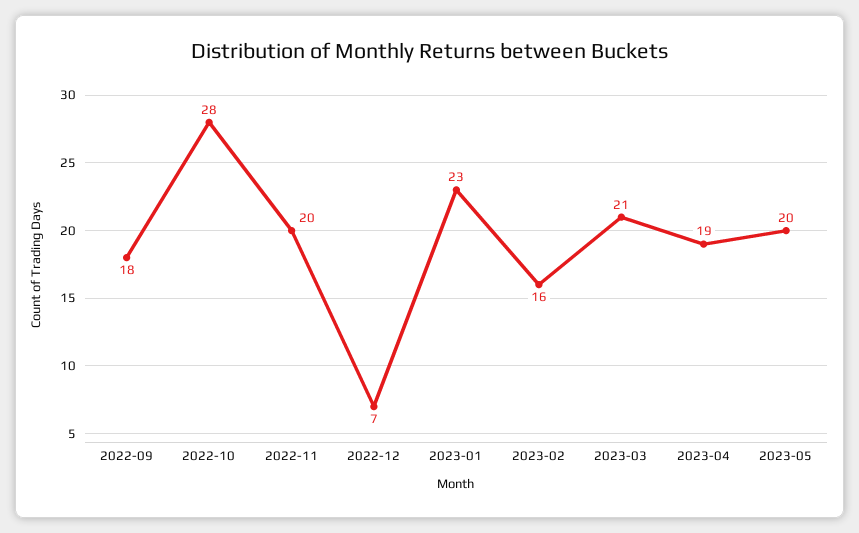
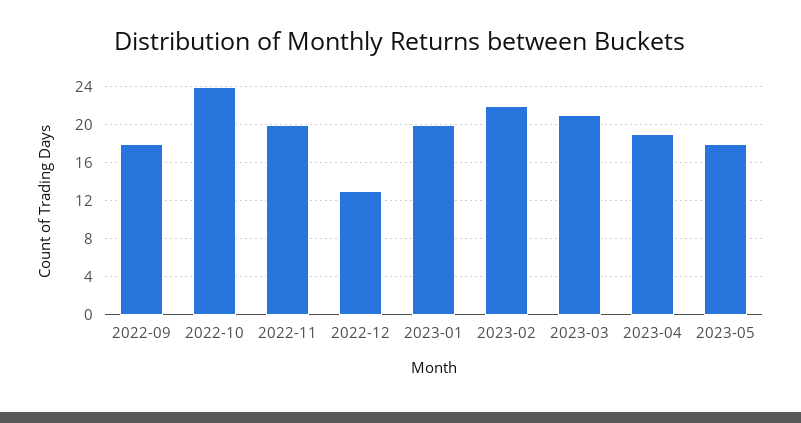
2022-10: 28 -> 24
2022-12: 7 -> 13
2023-01: 23 -> 20
2023-02: 16 -> 22
2023-05: 20 -> 18

